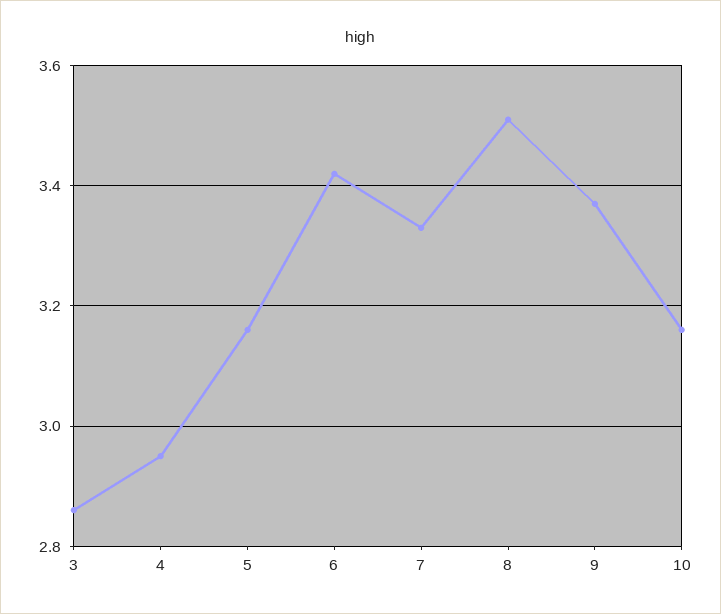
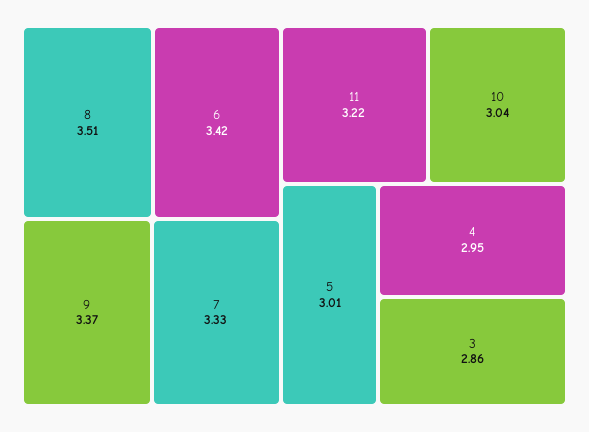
5: 3.15 -> 3.01
10: 3.15 -> 3.04
11: none -> 3.22

